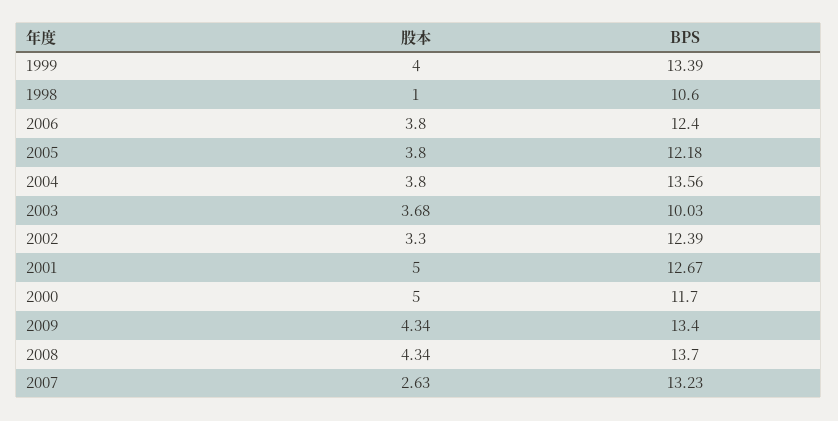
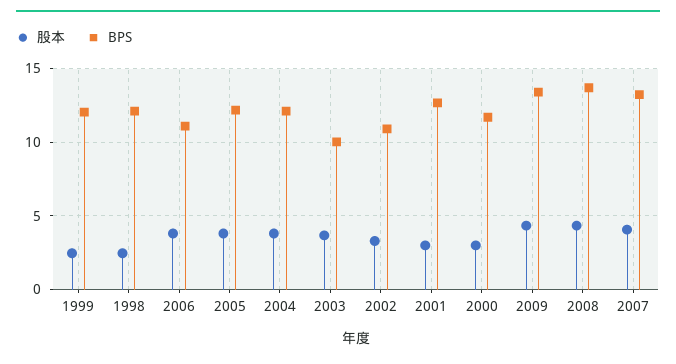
股本, 1999: 4 -> 2.5
BPS, 1999: 13.39 -> 12
股本, 1998: 1 -> 2.5
BPS, 1998: 10.6 -> 12
BPS, 2006: 12.4 -> 11
BPS, 2004: 13.56 -> 12
BPS, 2002: 12.39 -> 11
股本, 2001: 5 -> 3
股本, 2000: 5 -> 3
股本, 2007: 2.63 -> 4

